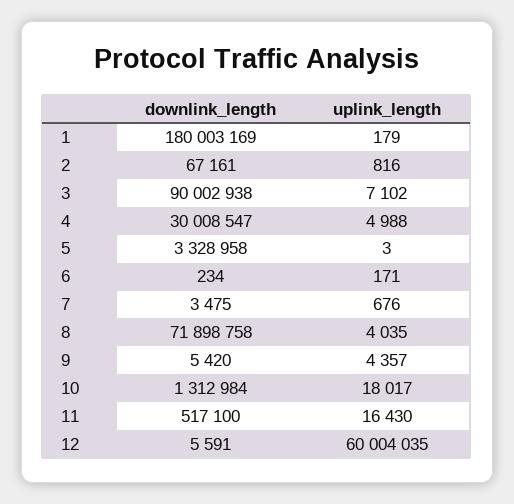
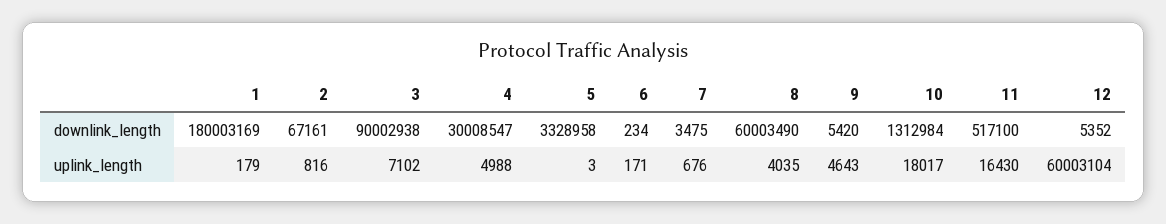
downlink_length, 8: 71898758 -> 60003490
uplink_length, 9: 4357 -> 4643
downlink_length, 12: 5591 -> 5352
uplink_length, 12: 60004035 -> 60003104

